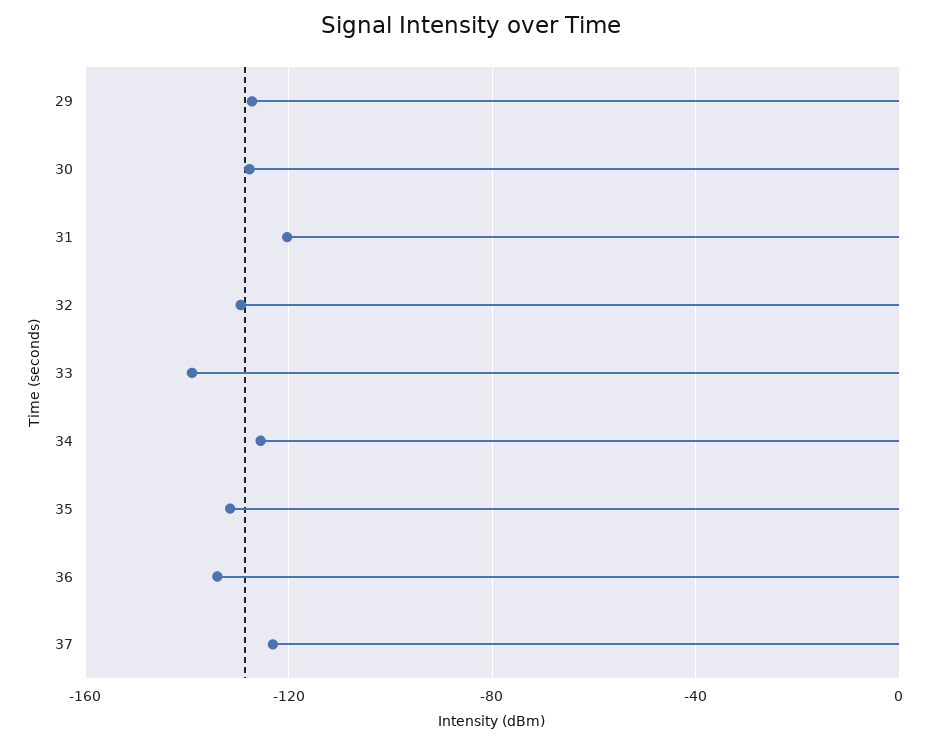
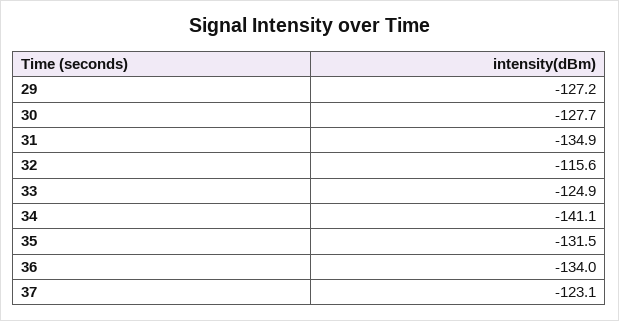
31: -120 -> -134.9
32: -130 -> -115.6
33: -140 -> -124.9
34: -125 -> -141.1

